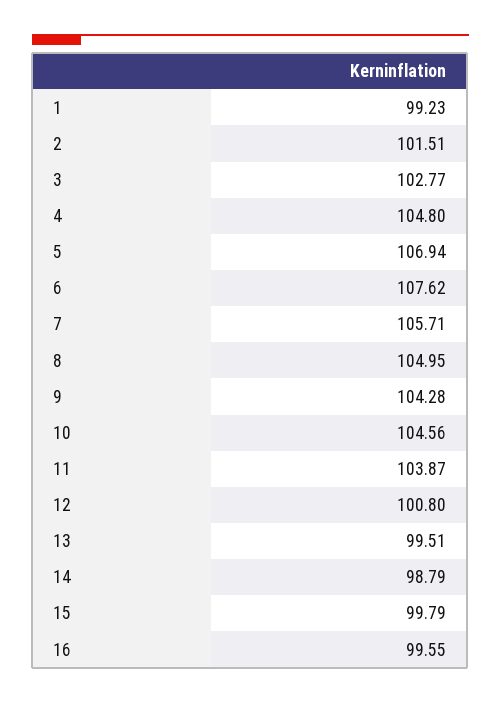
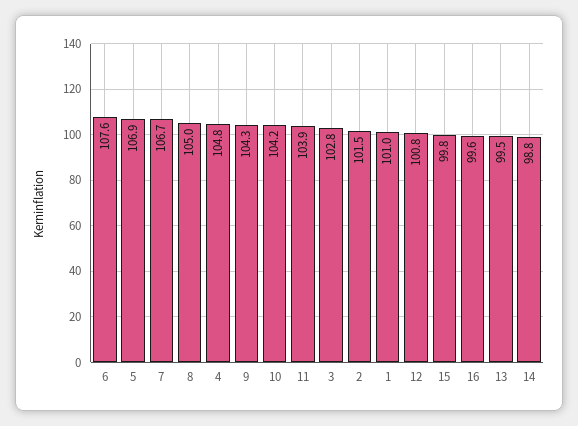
1: 99.23 -> 101
7: 105.71 -> 106.7
10: 104.56 -> 104.2

